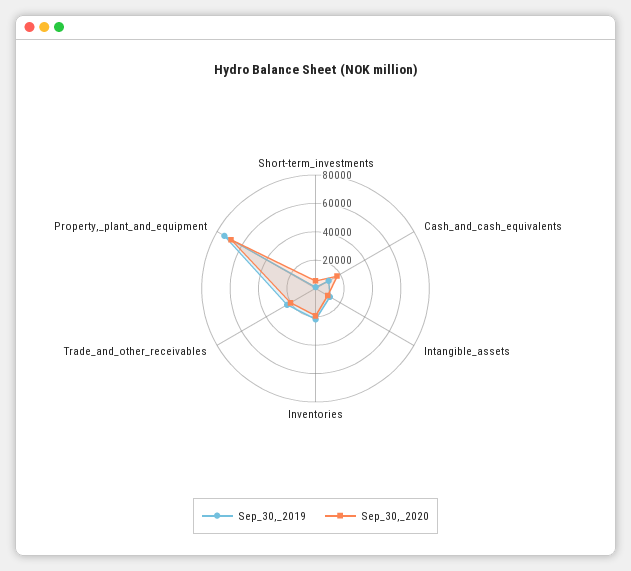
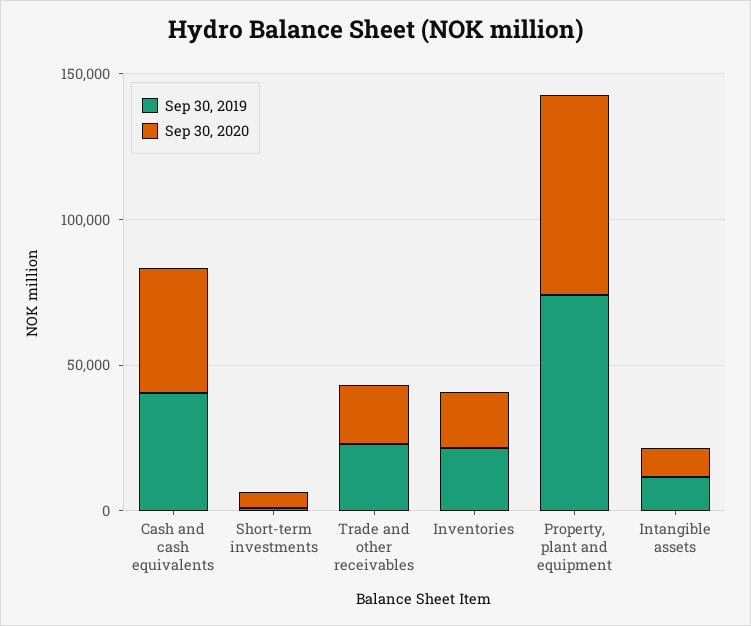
Sep_30,_2019, Cash_and_cash_equivalents: 10000 -> 40000
Sep_30,_2020, Cash_and_cash_equivalents: 20000 -> 40000

